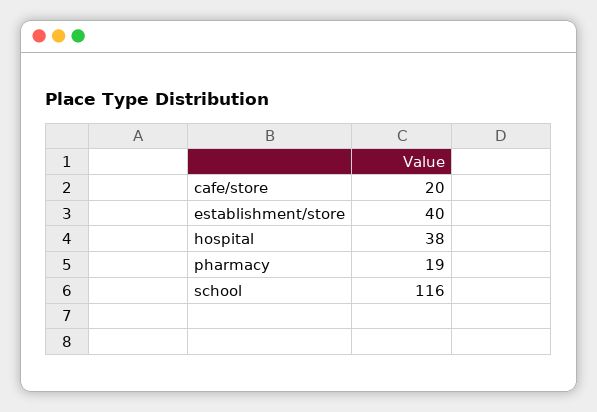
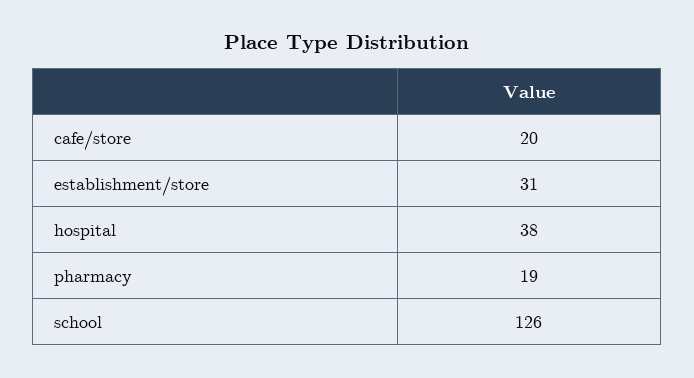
establishment/store: 40 -> 31
school: 116 -> 126

